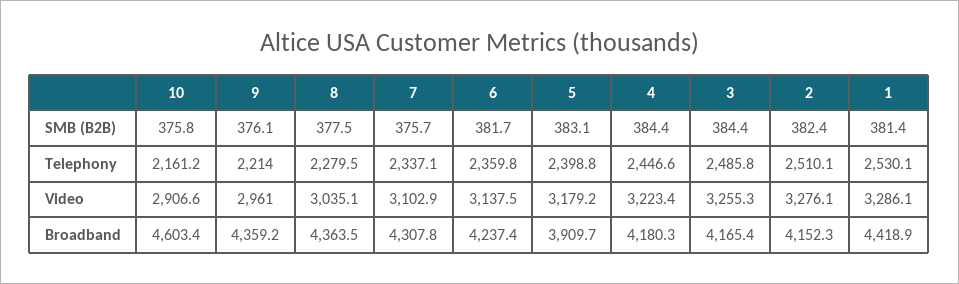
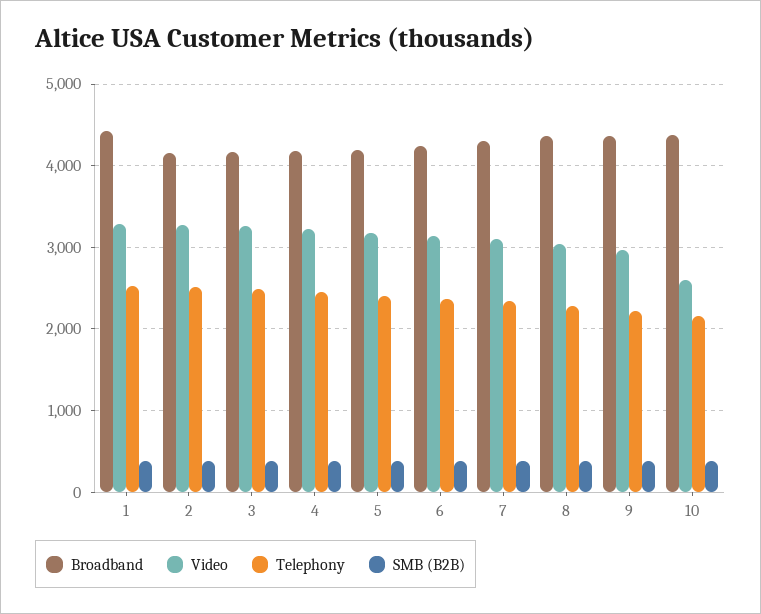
Video, 10: 2906.6 -> 2600
Broadband, 10: 4603.4 -> 4400
Broadband, 5: 3909.7 -> 4200

